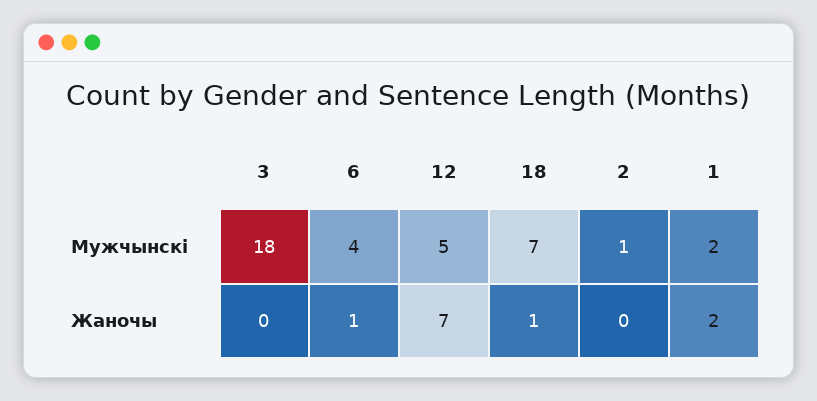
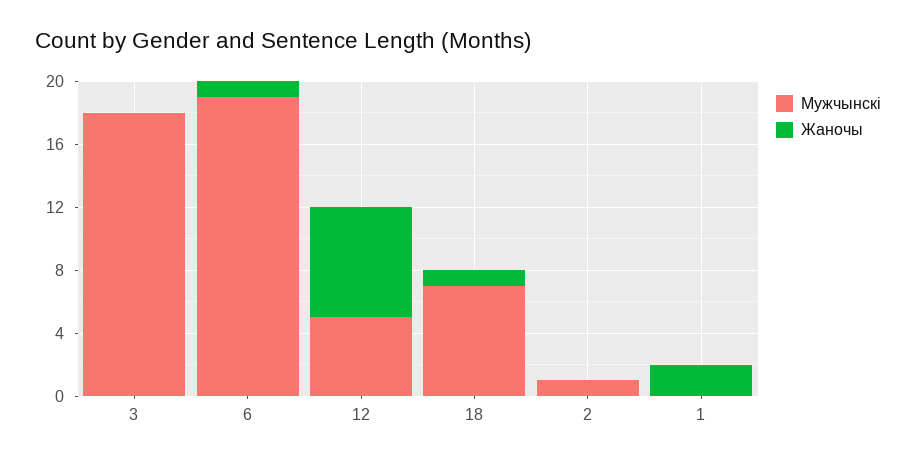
Мужчынскі, 6: 4 -> 19
Мужчынскі, 1: 2 -> 0

